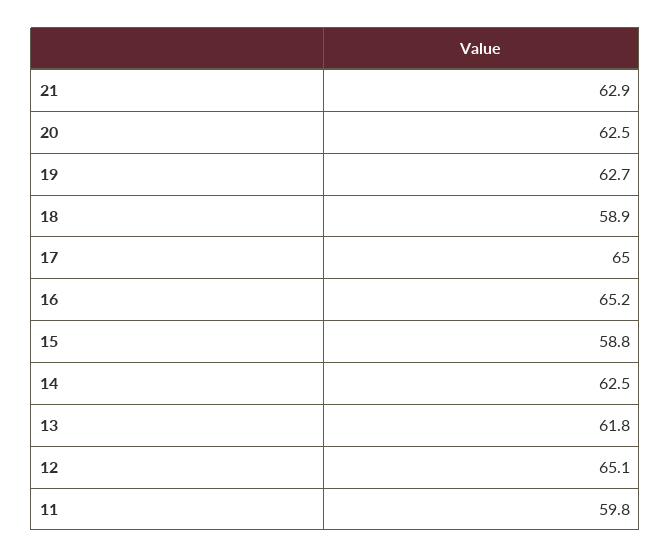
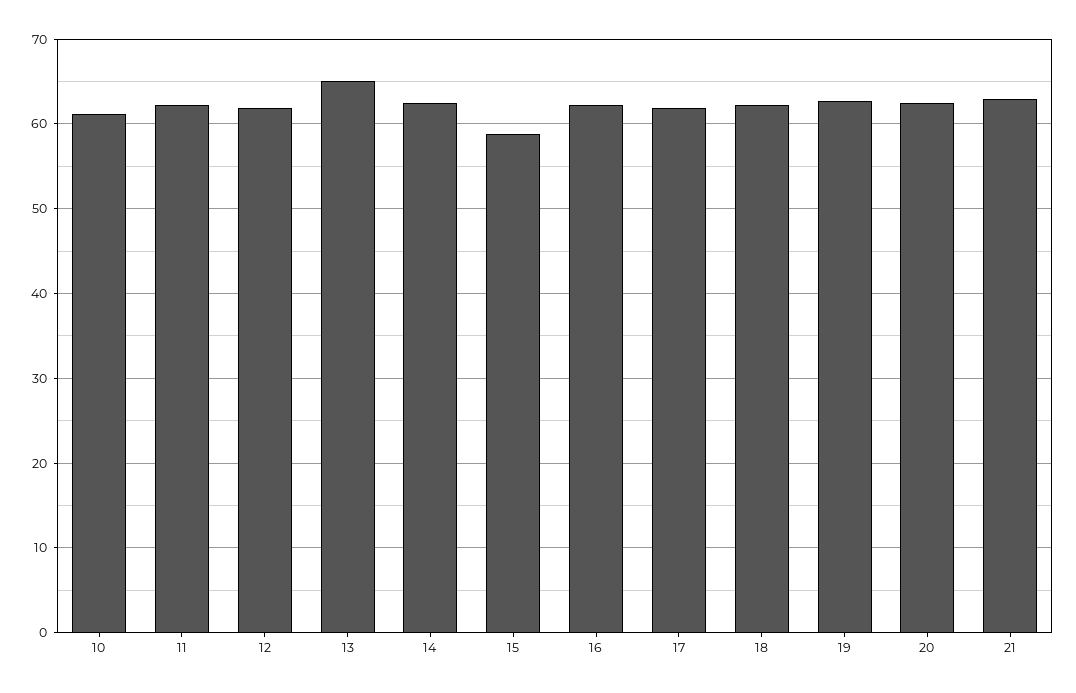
18: 58.9 -> 62
17: 65 -> 62
16: 65.2 -> 62
13: 61.8 -> 65
12: 65.1 -> 62
11: 59.8 -> 62
10: none -> 61

